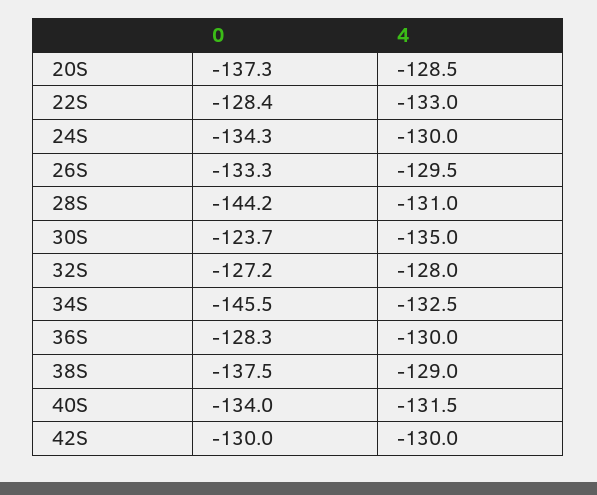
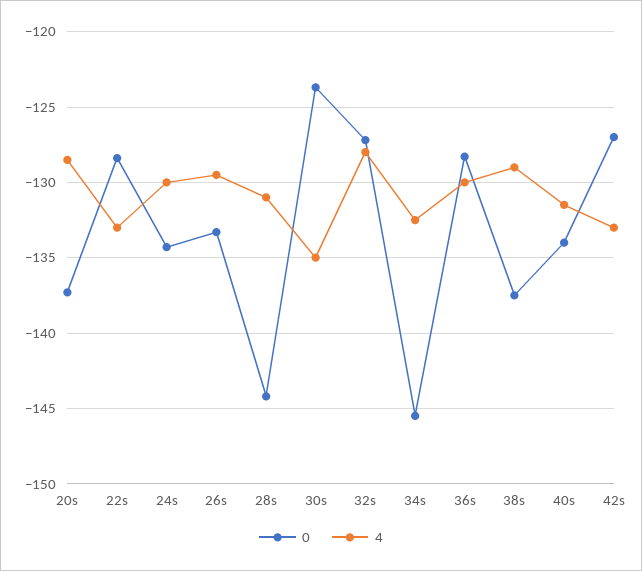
0, 42S: -130 -> -127
4, 42S: -130 -> -133

